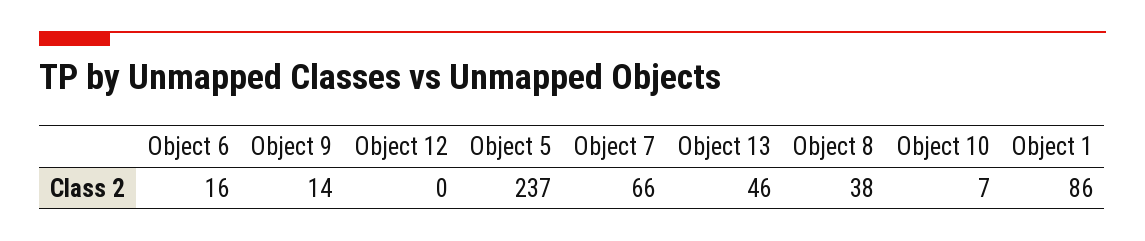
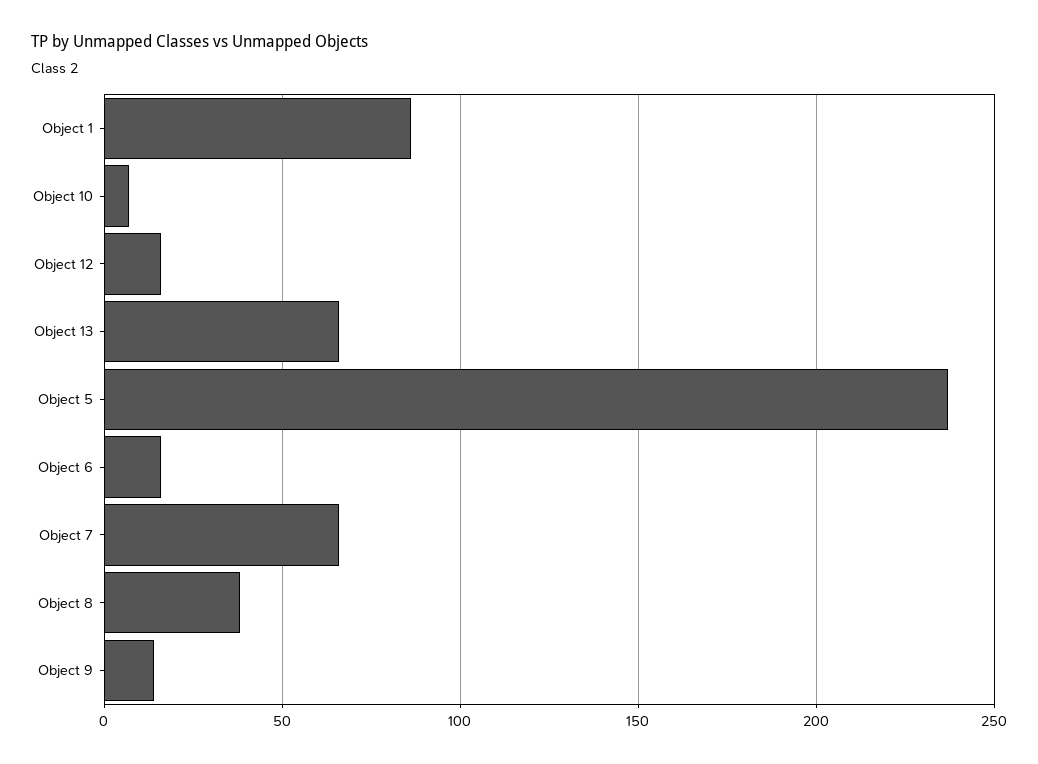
Object 12: 0 -> 15
Object 13: 46 -> 65

